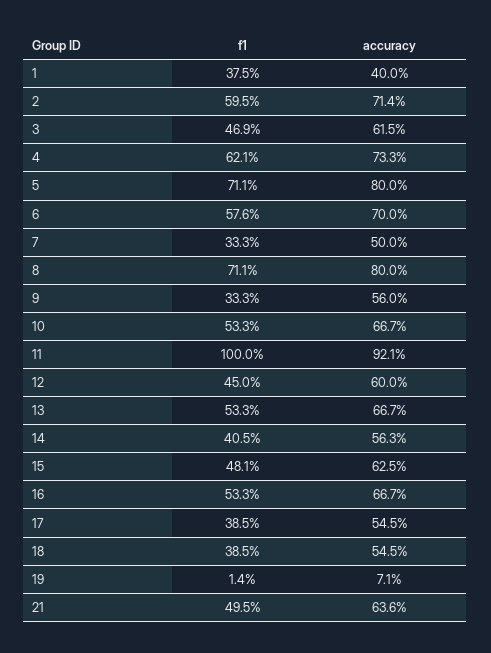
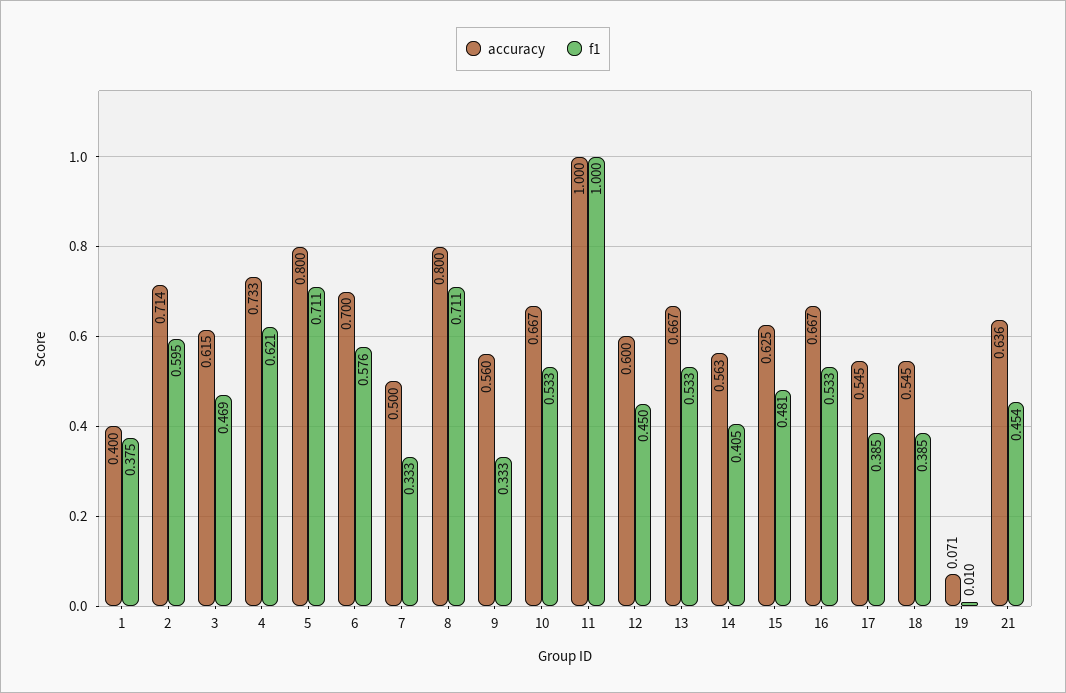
accuracy, 11: 0.921 -> 1
f1, 19: 0.014 -> 0.01
f1, 21: 0.495 -> 0.454

